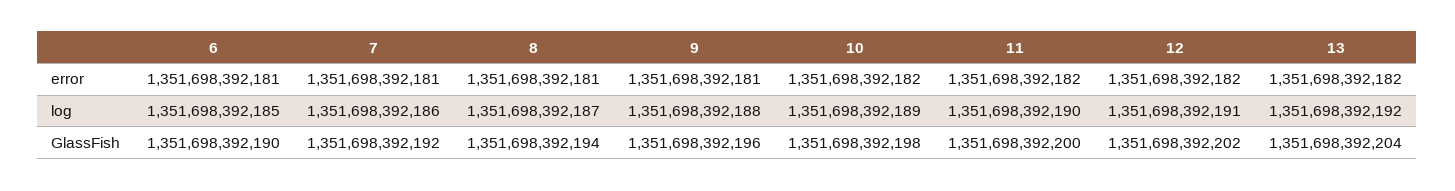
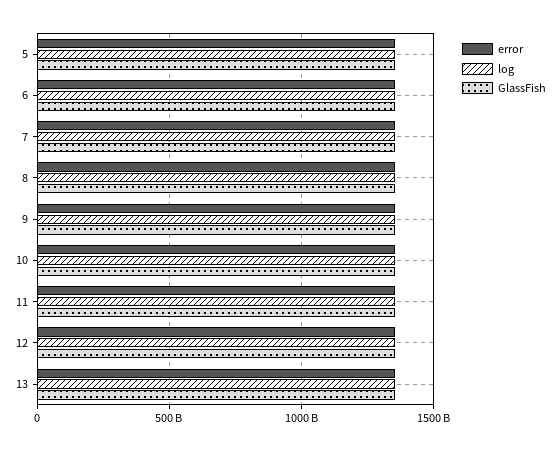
error, 5: none -> 1350000000000
log, 5: none -> 1350000000000
GlassFish, 5: none -> 1350000000000

